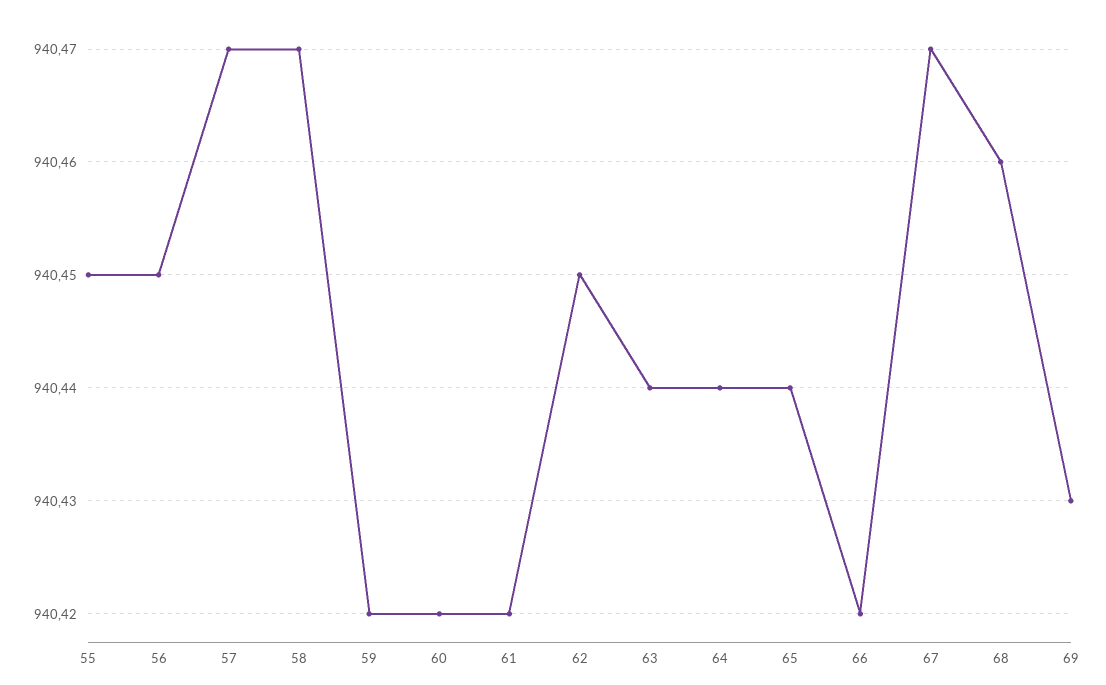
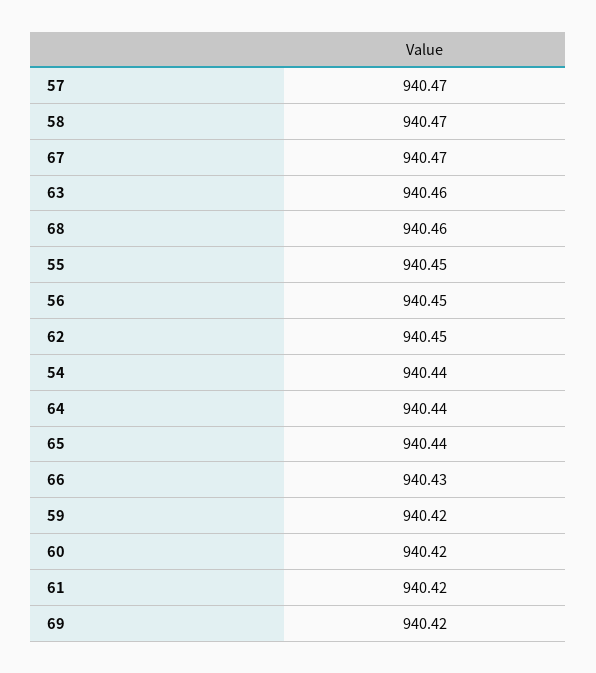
63: 940.44 -> 940.46
66: 940.42 -> 940.43
69: 940.43 -> 940.42
54: none -> 940.44

